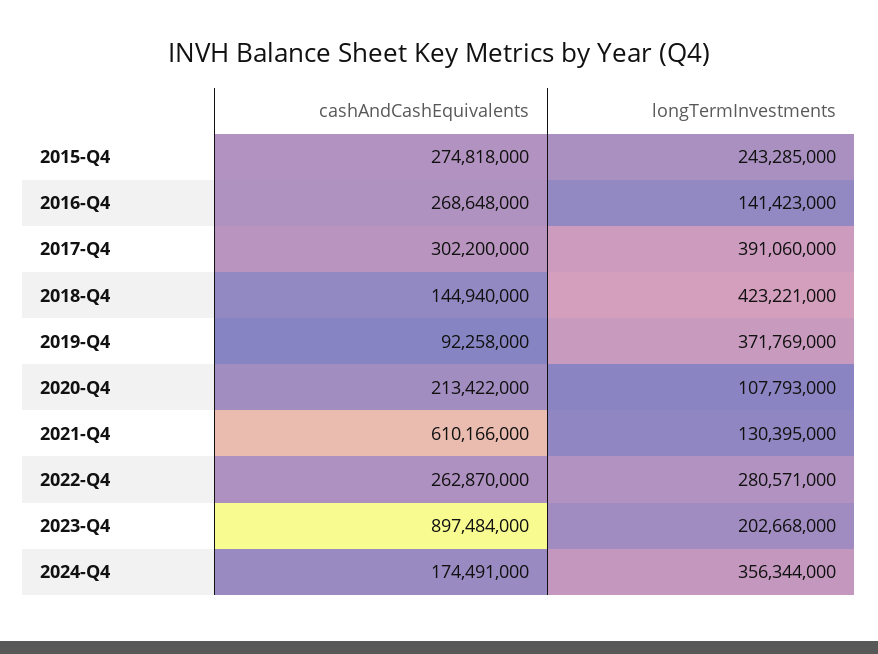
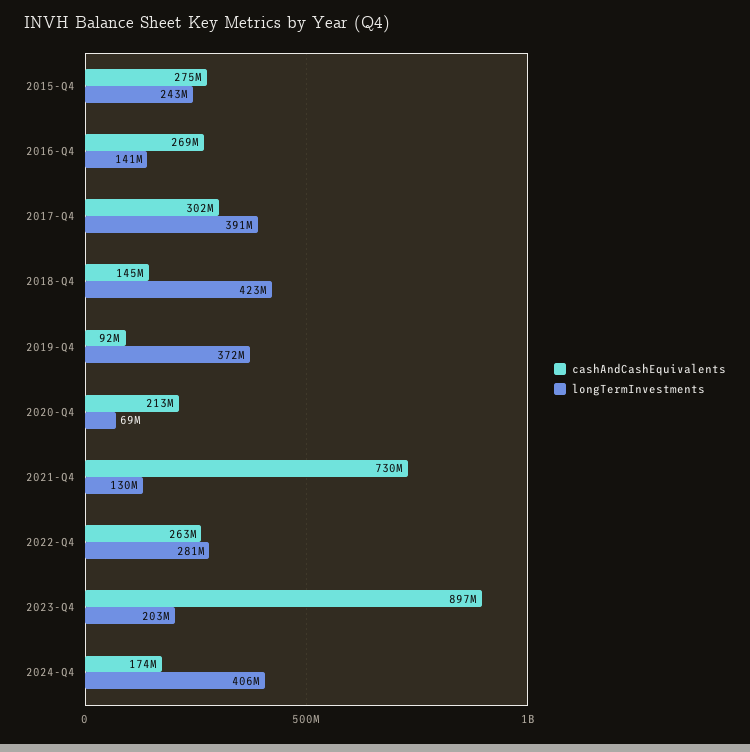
longTermInvestments, 2020-Q4: 107793000 -> 69000000
cashAndCashEquivalents, 2021-Q4: 610166000 -> 730000000
longTermInvestments, 2024-Q4: 356344000 -> 406000000

